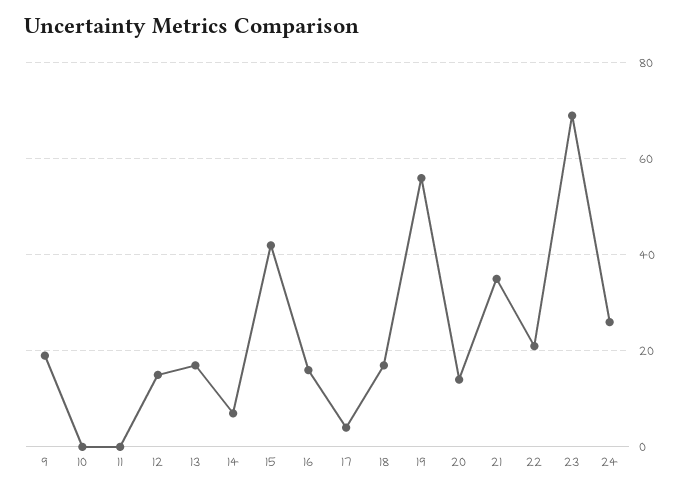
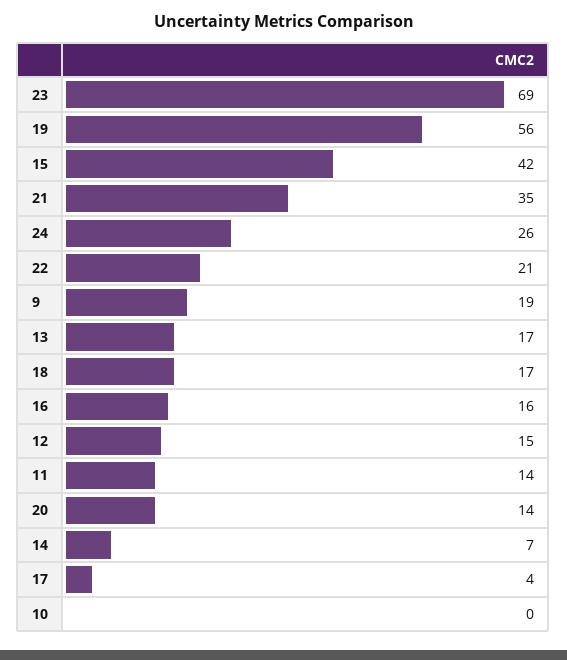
11: 0 -> 14

